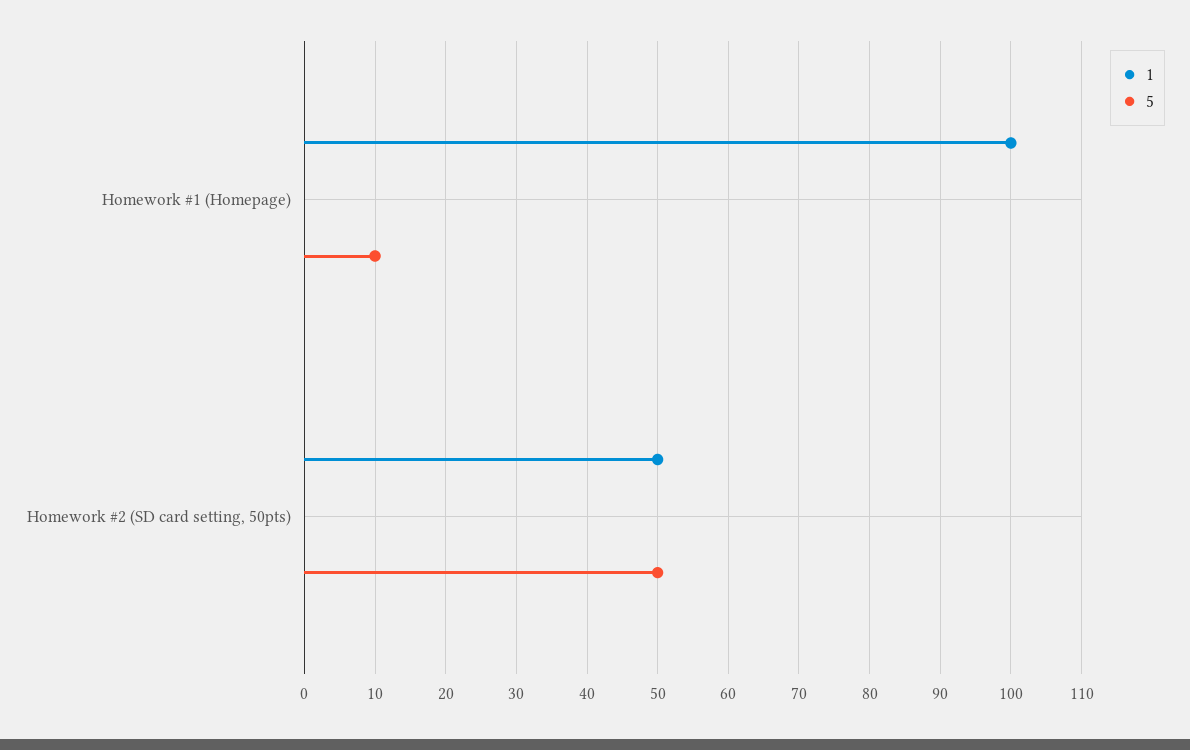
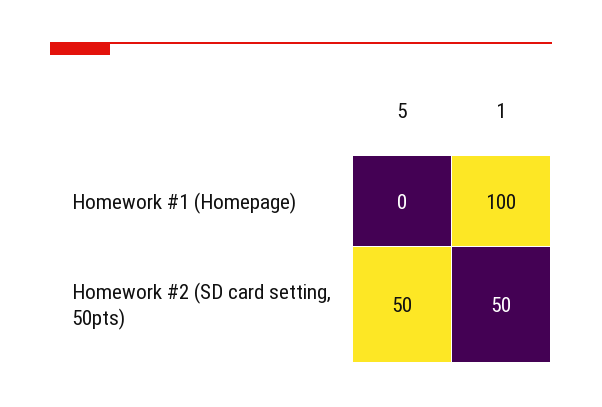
5, Homework #1 (Homepage): 10 -> 0

